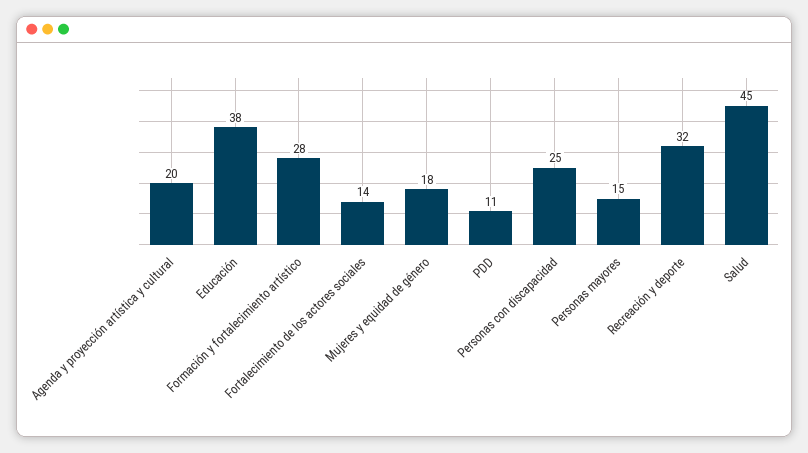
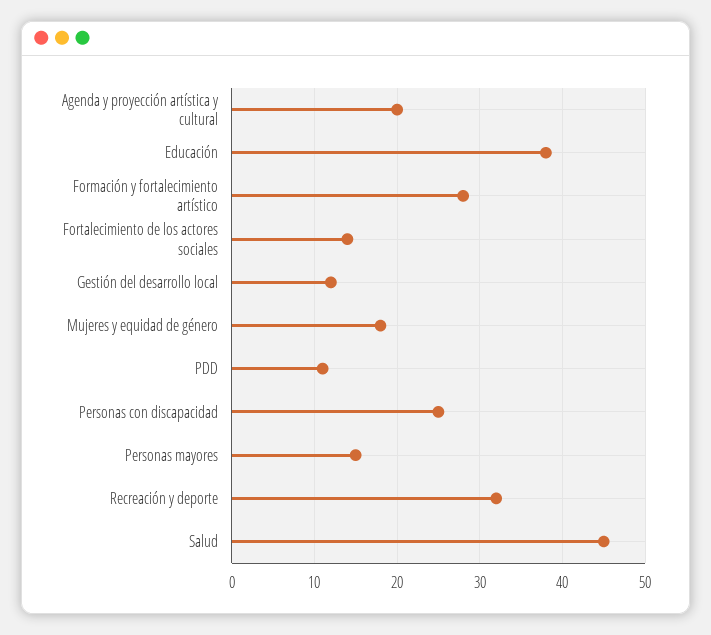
Gestión del desarrollo local: none -> 12

